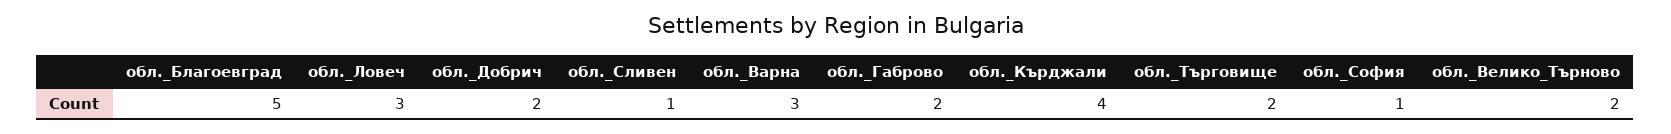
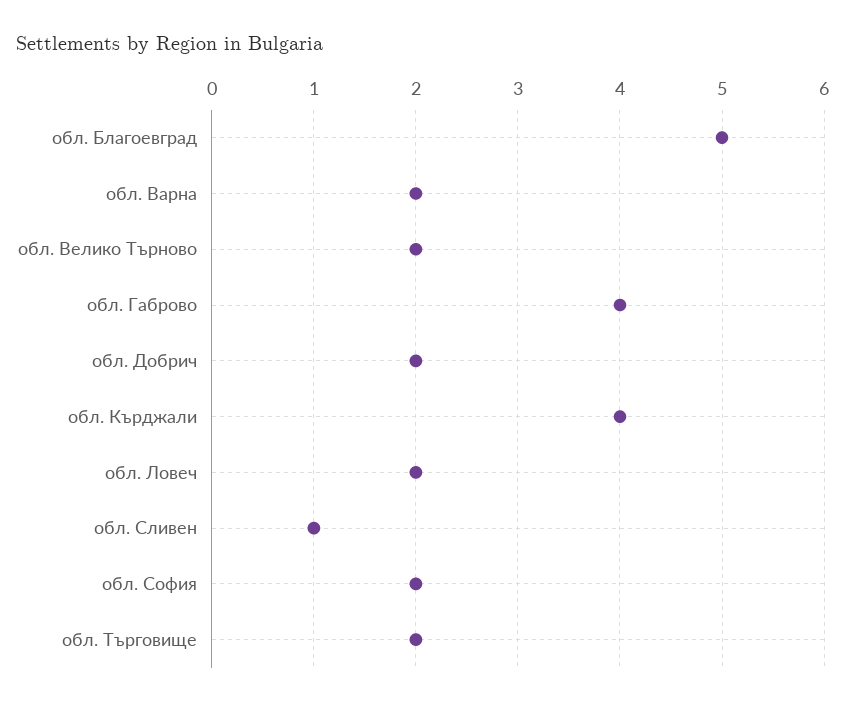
обл._Ловеч: 3 -> 2
обл._Варна: 3 -> 2
обл._Габрово: 2 -> 4
обл._София: 1 -> 2

